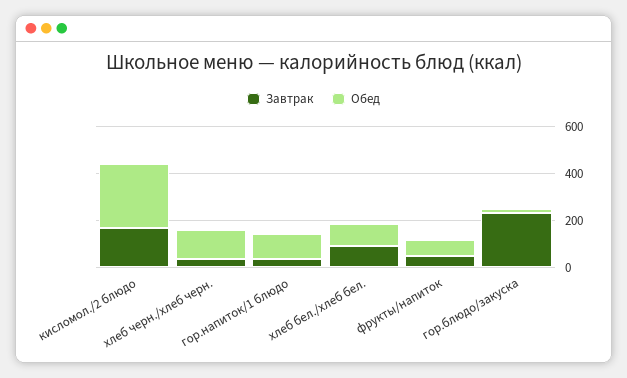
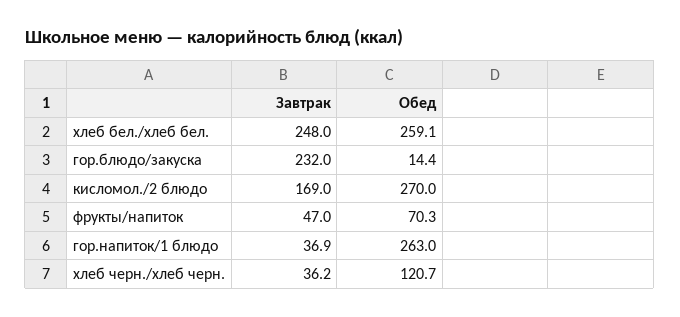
Обед, гор.напиток/1 блюдо: 100 -> 263
Завтрак, хлеб бел./хлеб бел.: 100 -> 248
Обед, хлеб бел./хлеб бел.: 100 -> 259.1

